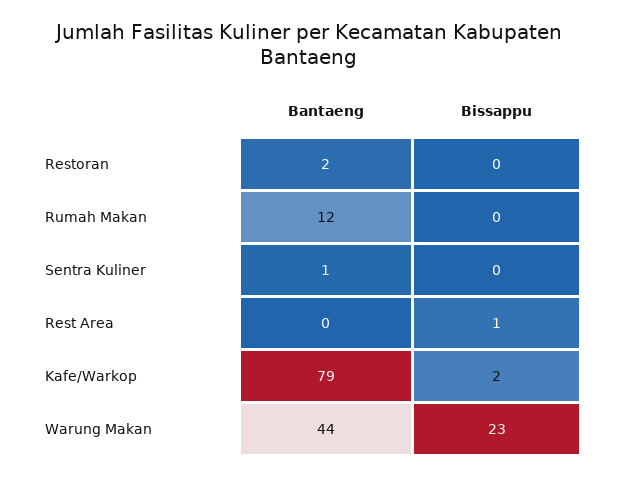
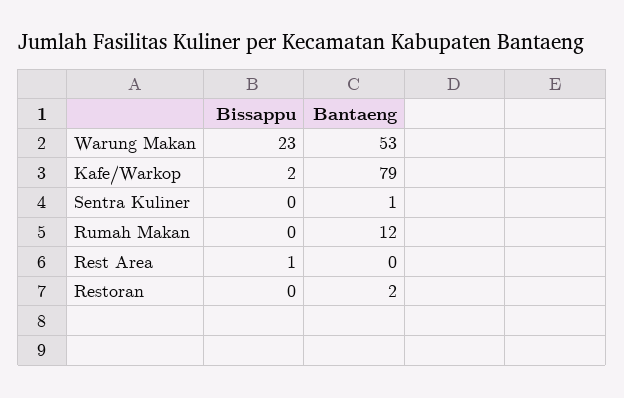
Bantaeng, Warung Makan: 44 -> 53

